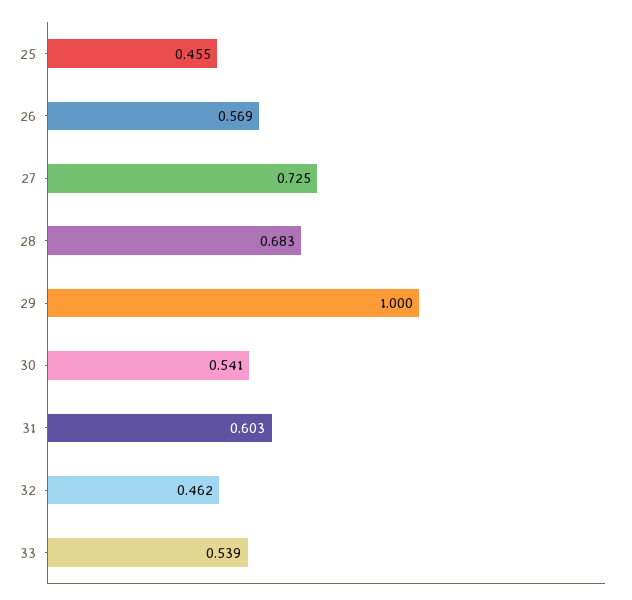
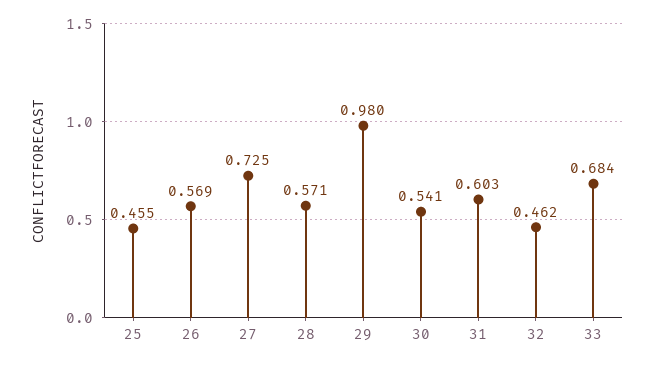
28: 0.683 -> 0.571
29: 1 -> 0.98
33: 0.539 -> 0.684

